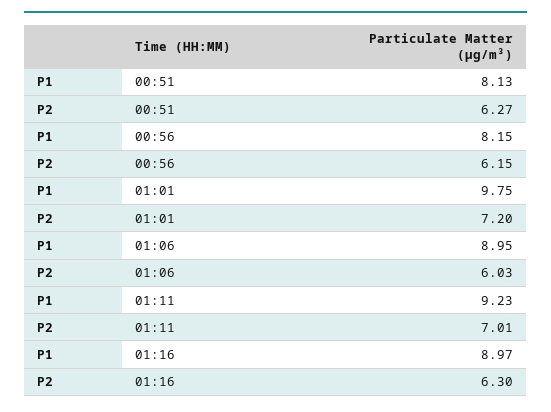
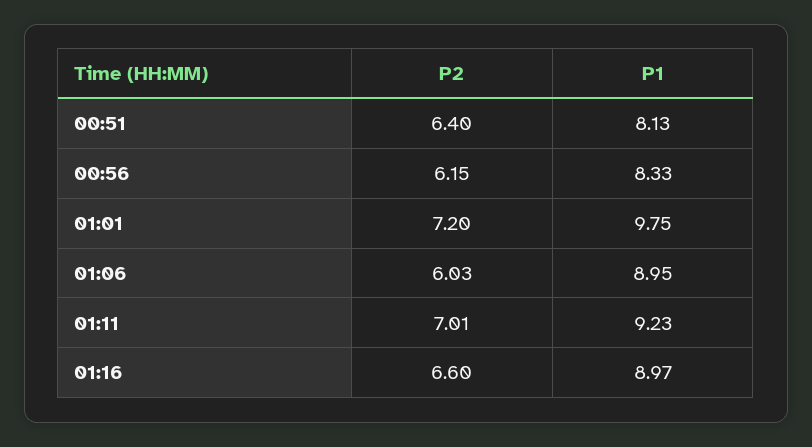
P2, 00:51: 6.27 -> 6.4
P1, 00:56: 8.15 -> 8.33
P2, 01:16: 6.3 -> 6.6

